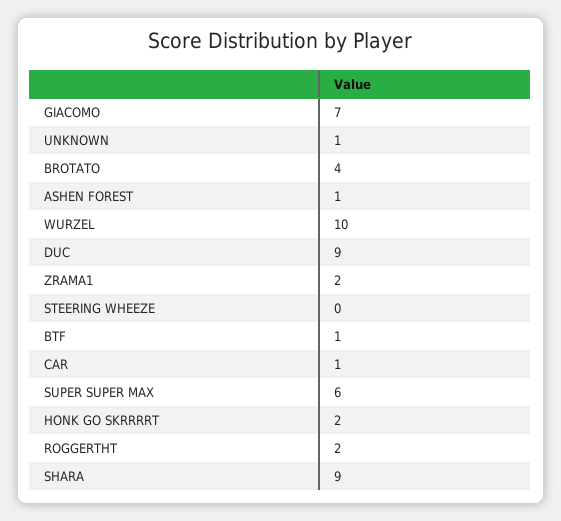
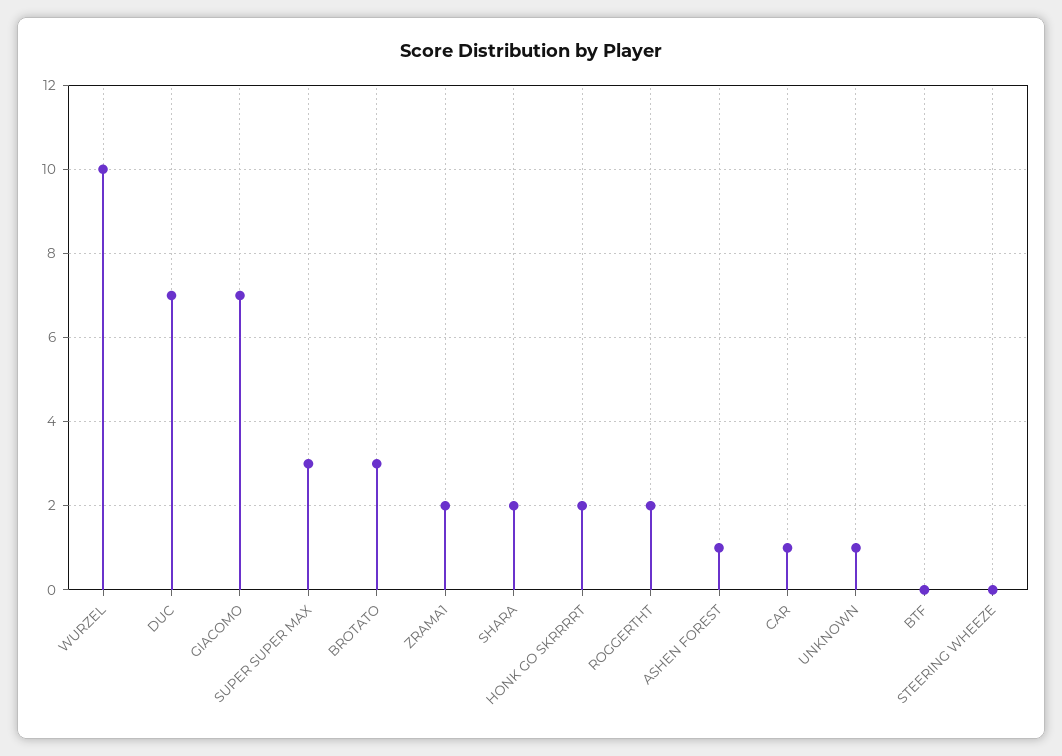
BROTATO: 4 -> 3
DUC: 9 -> 7
BTF: 1 -> 0
SUPER SUPER MAX: 6 -> 3
SHARA: 9 -> 2

